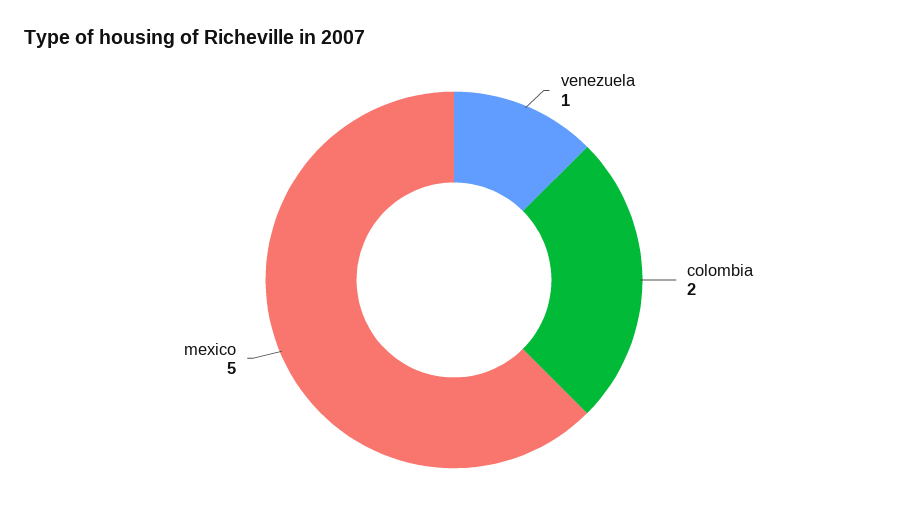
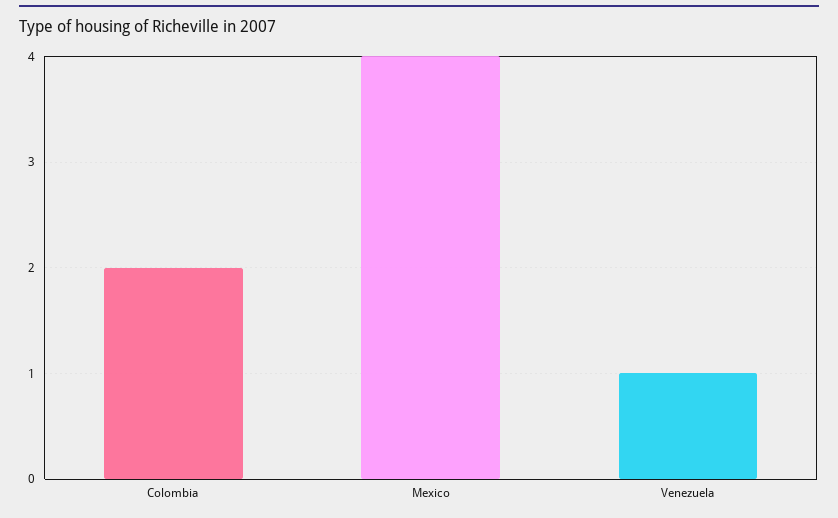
mexico: 5 -> 4

